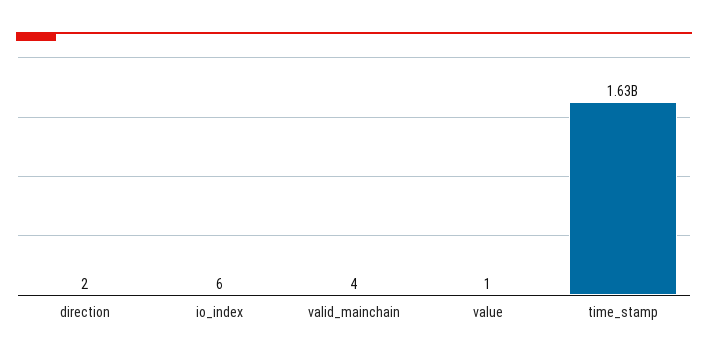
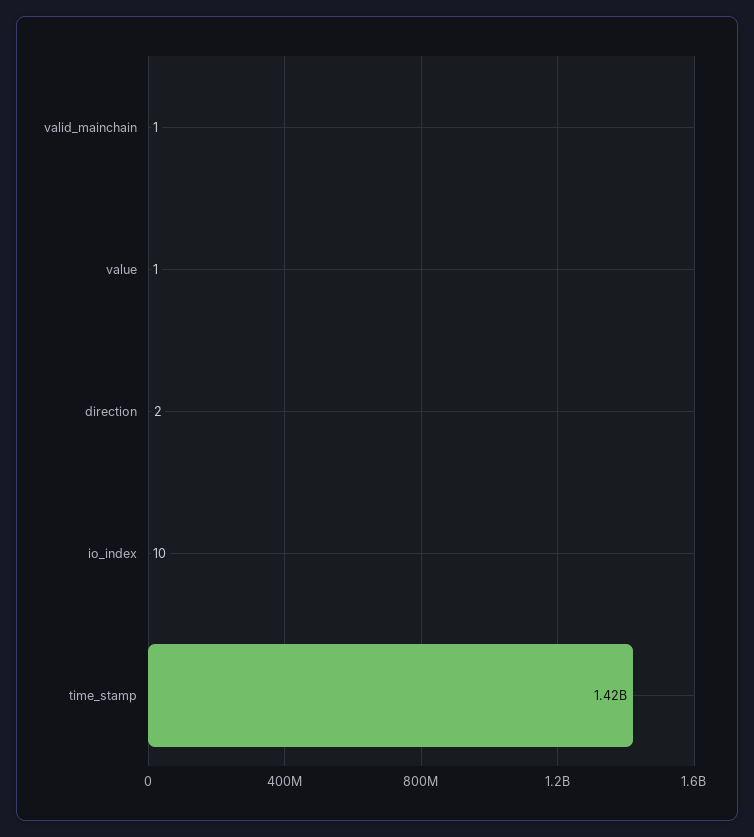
io_index: 6 -> 10
valid_mainchain: 4 -> 1
time_stamp: 1630000000 -> 1420000000

